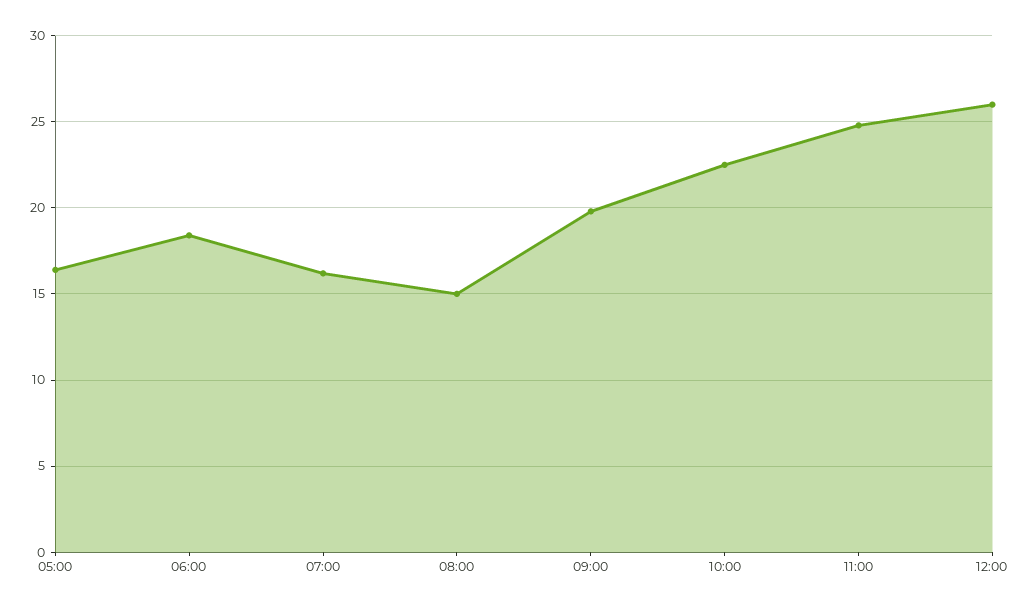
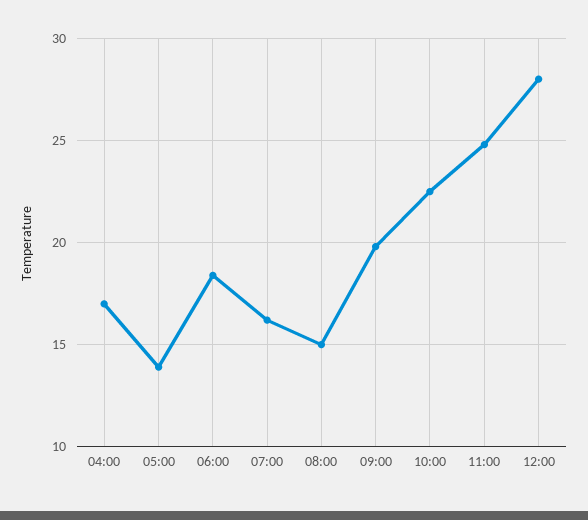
05:00: 16.5 -> 14
12:00: 26 -> 28
04:00: none -> 17

